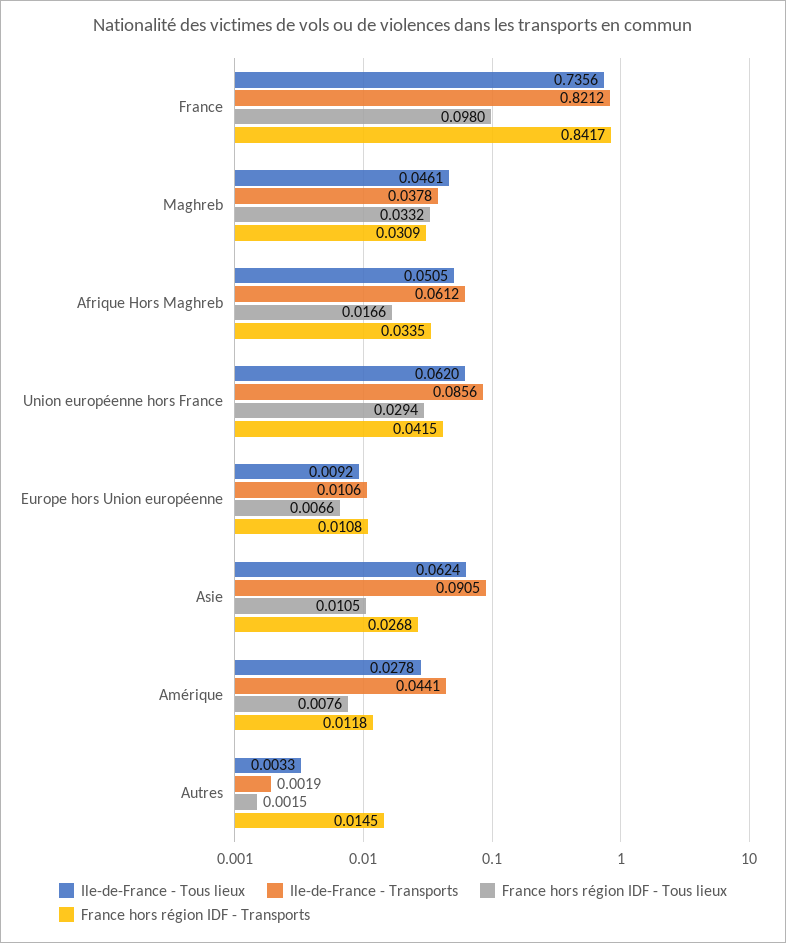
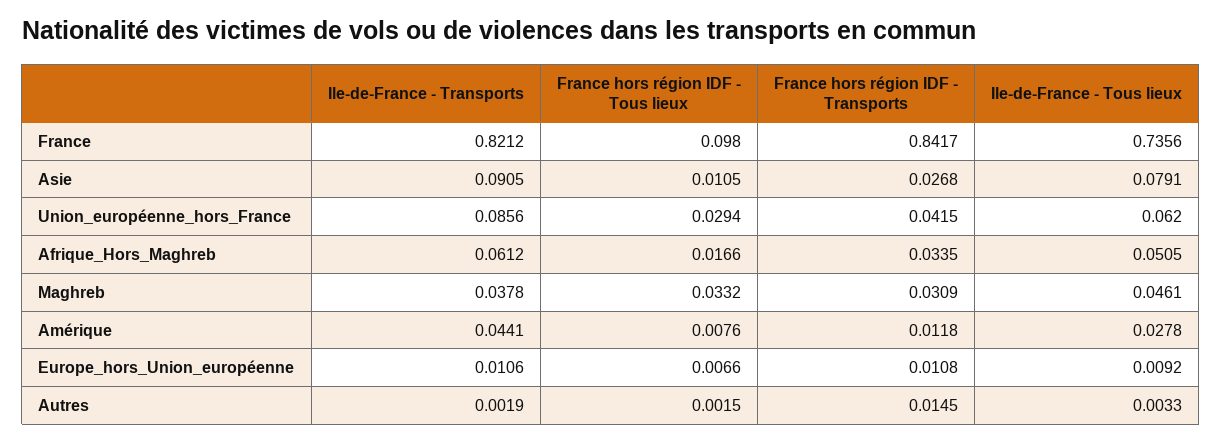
Ile-de-France - Tous lieux, Asie: 0.0624 -> 0.0791

